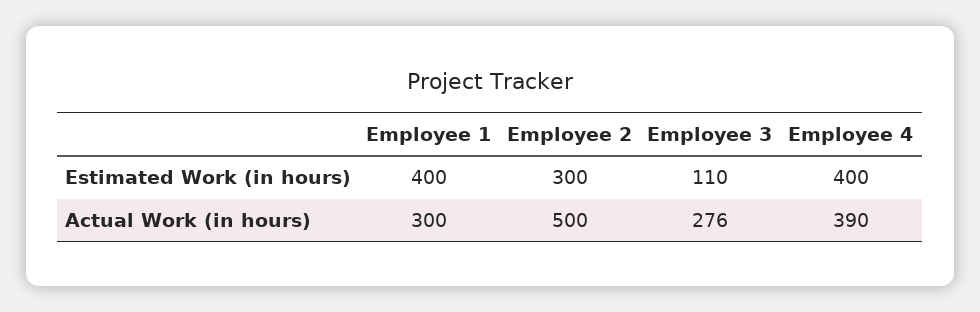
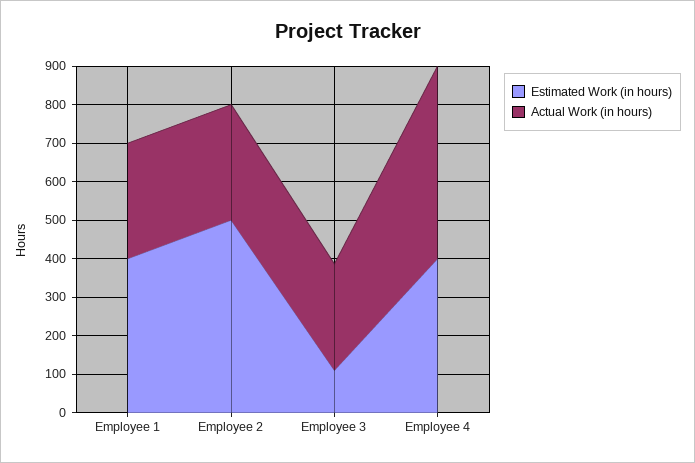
Estimated Work (in hours), Employee 2: 300 -> 500
Actual Work (in hours), Employee 2: 500 -> 300
Actual Work (in hours), Employee 4: 390 -> 500

